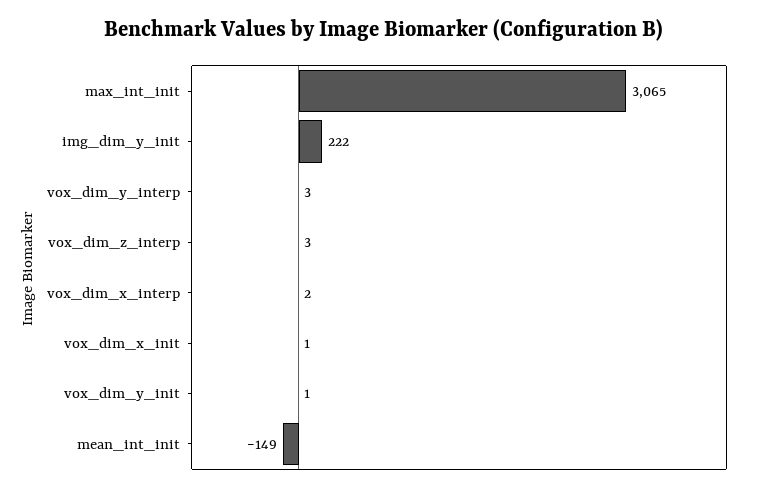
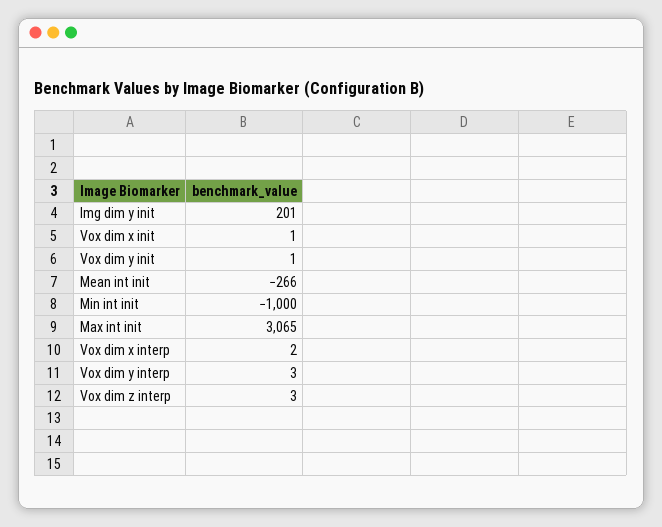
img_dim_y_init: 222 -> 201
mean_int_init: -149 -> -266
Min int init: none -> -1000

